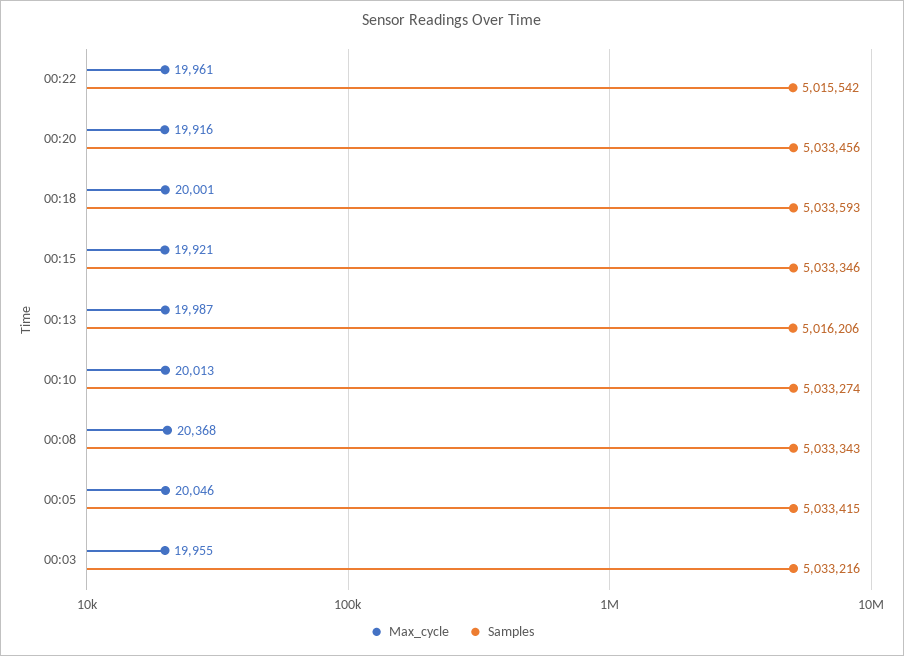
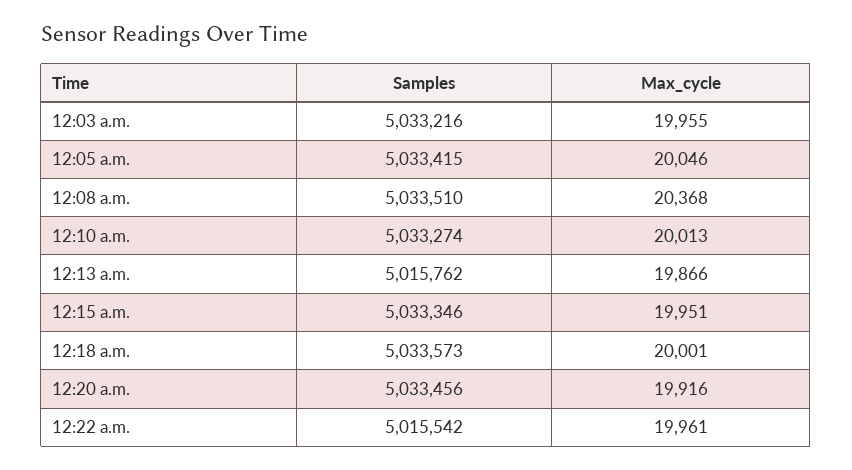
Samples, 00:18: 5033593 -> 5033573
Max_cycle, 00:15: 19921 -> 19951
Max_cycle, 00:13: 19987 -> 19866
Samples, 00:13: 5016206 -> 5015762
Samples, 00:08: 5033343 -> 5033510

